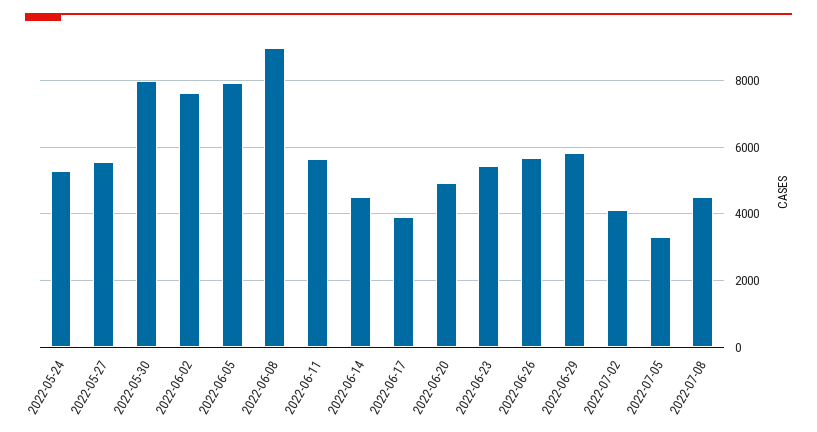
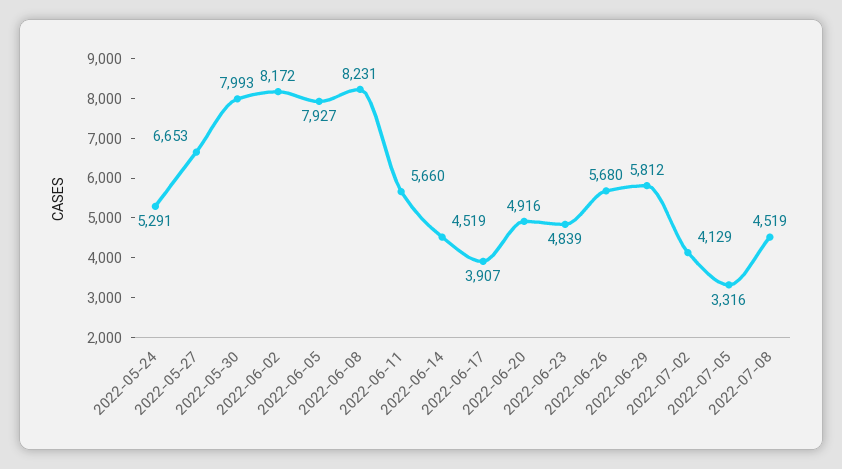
2022-05-27: 5600 -> 6653
2022-06-02: 7600 -> 8172
2022-06-08: 9000 -> 8231
2022-06-23: 5400 -> 4839

